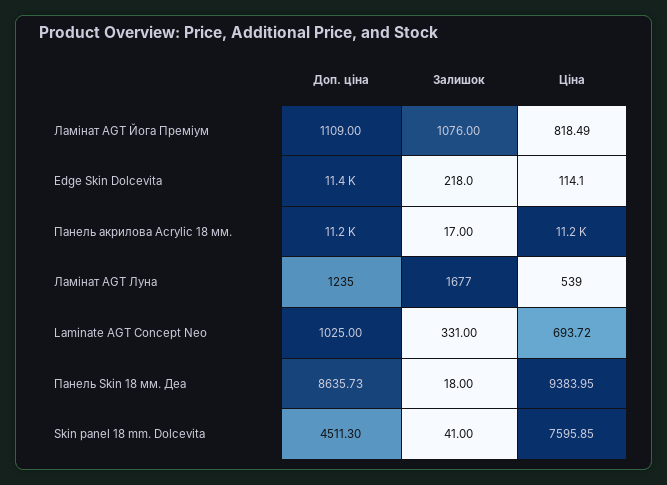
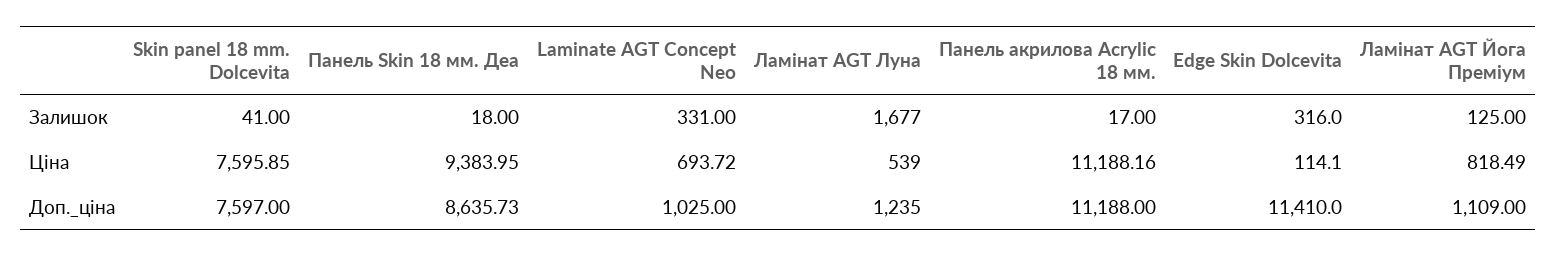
Залишок, Ламінат AGT Йога Преміум: 1076 -> 125
Залишок, Edge Skin Dolcevita: 218 -> 316
Доп. ціна, Skin panel 18 mm. Dolcevita: 4511.3 -> 7597

